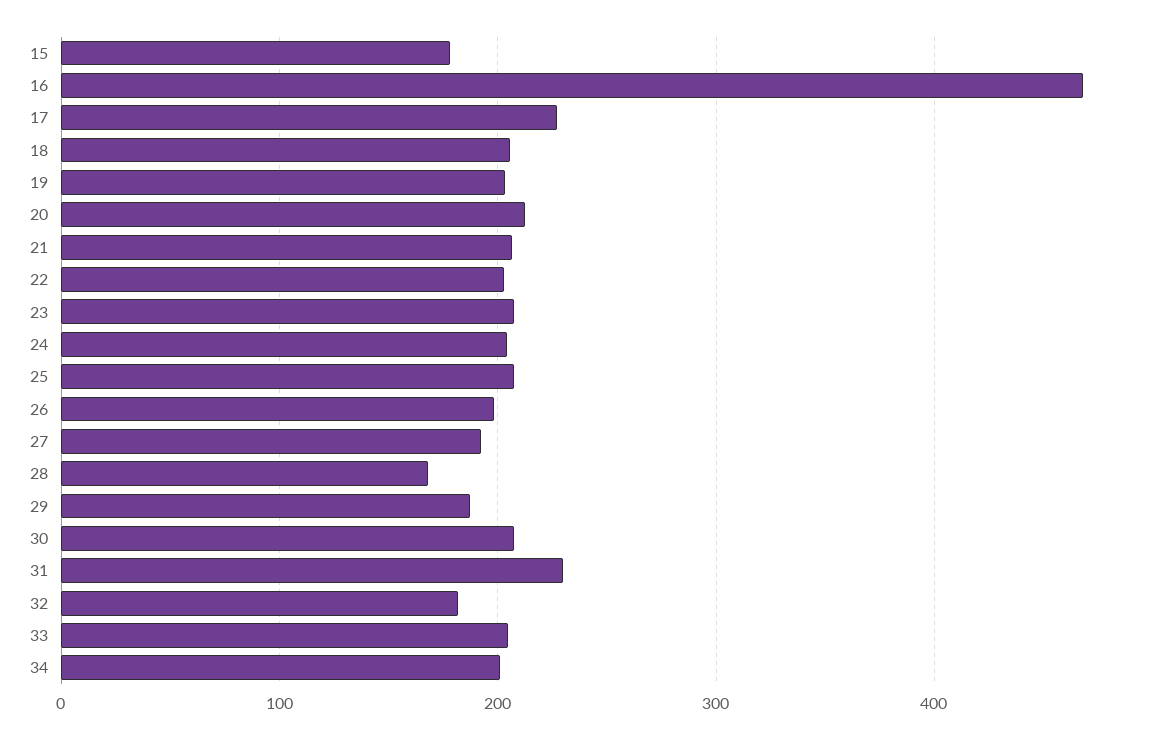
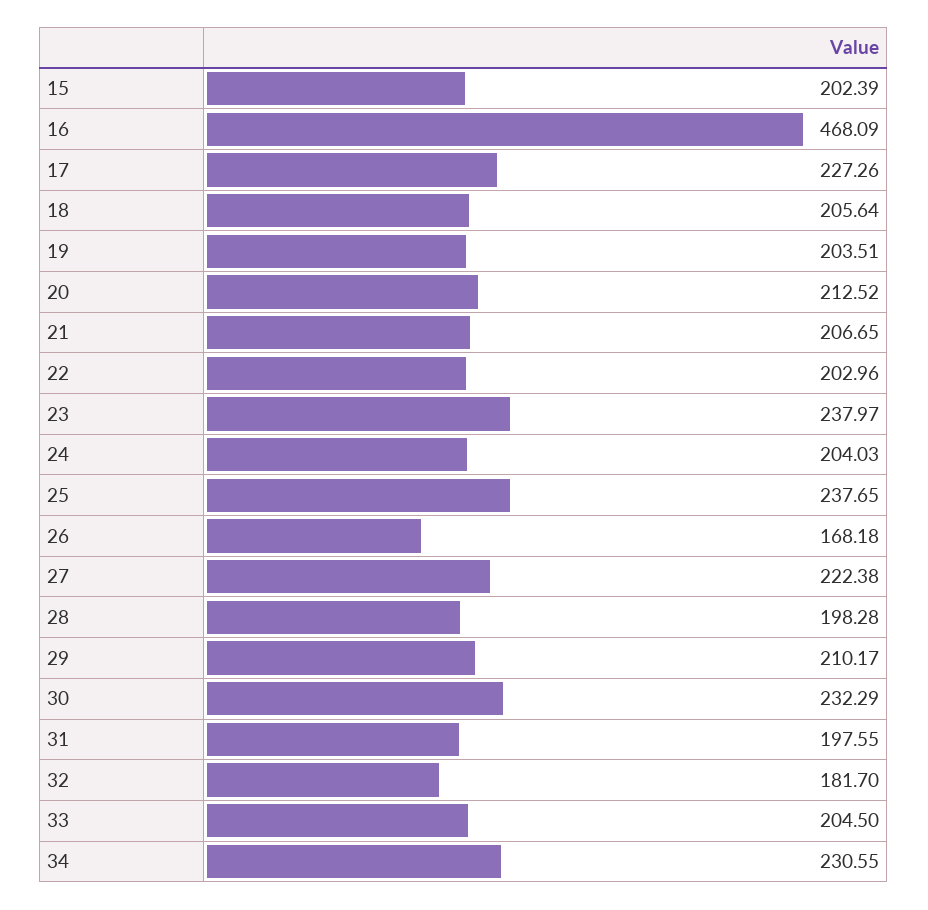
15: 180 -> 202.39
23: 210 -> 237.97
25: 210 -> 237.65
26: 200 -> 168.18
27: 190 -> 222.38
28: 170 -> 198.28
29: 190 -> 210.17
30: 210 -> 232.29
31: 230 -> 197.55
34: 200 -> 230.55

